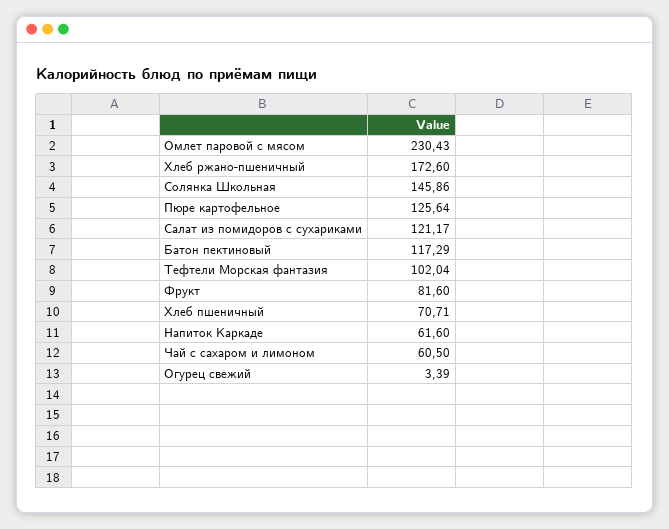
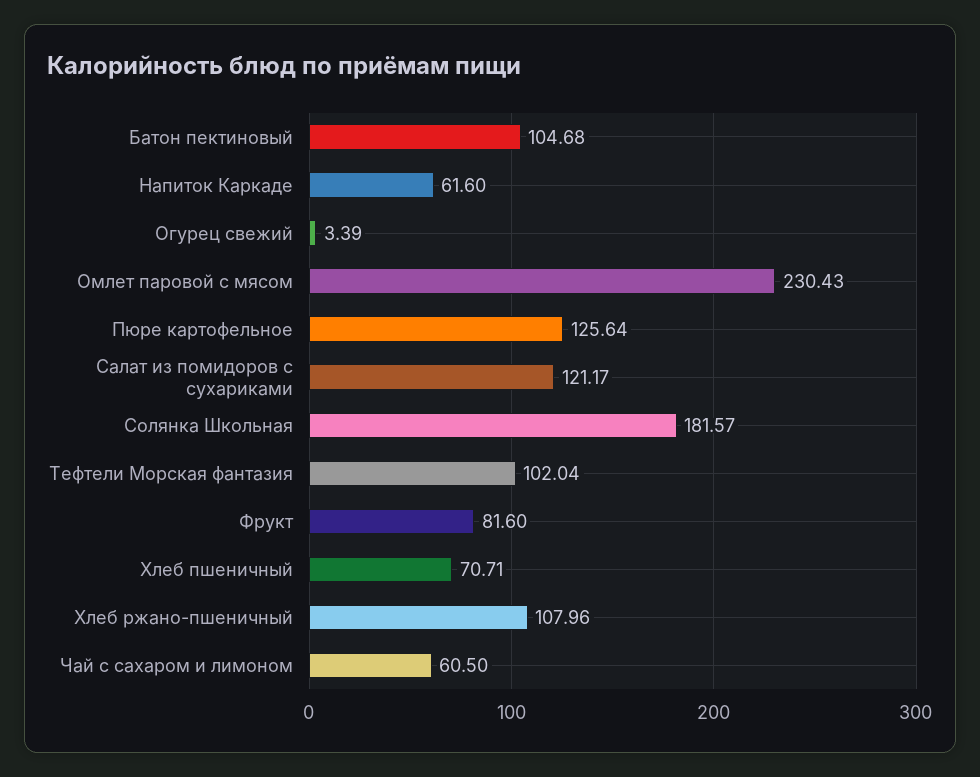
Хлеб ржано-пшеничный: 172.6 -> 107.96
Солянка Школьная: 145.86 -> 181.57
Батон пектиновый: 117.29 -> 104.68

